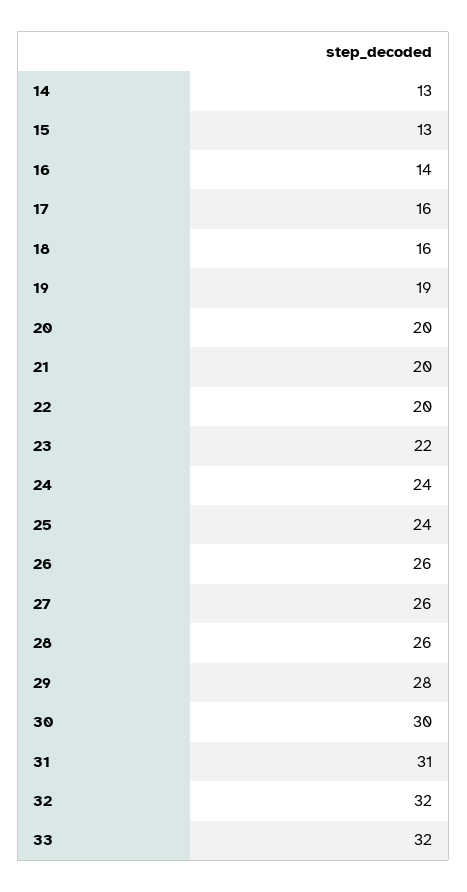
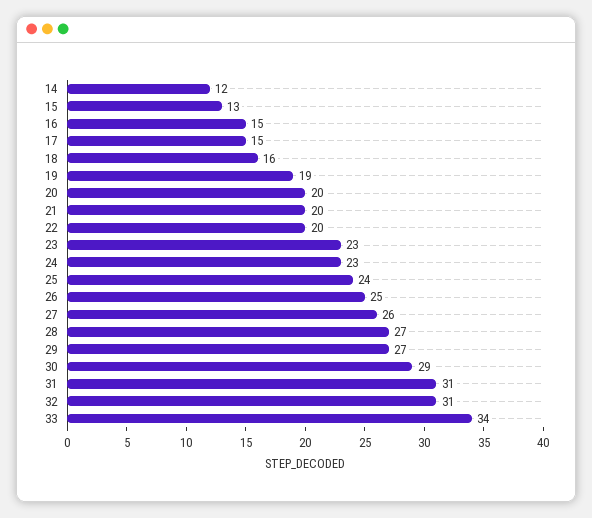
14: 13 -> 12
16: 14 -> 15
17: 16 -> 15
23: 22 -> 23
24: 24 -> 23
26: 26 -> 25
28: 26 -> 27
29: 28 -> 27
30: 30 -> 29
32: 32 -> 31
33: 32 -> 34

